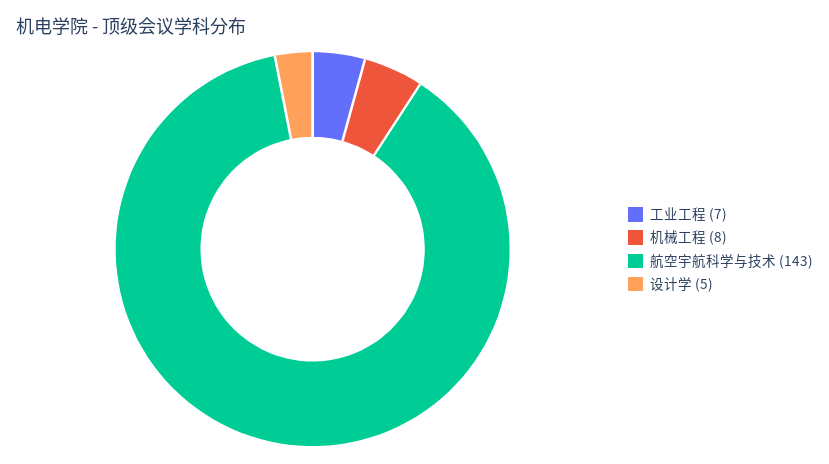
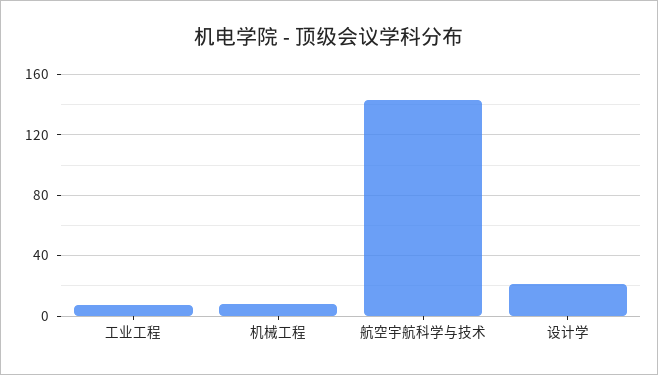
设计学: 5 -> 20

